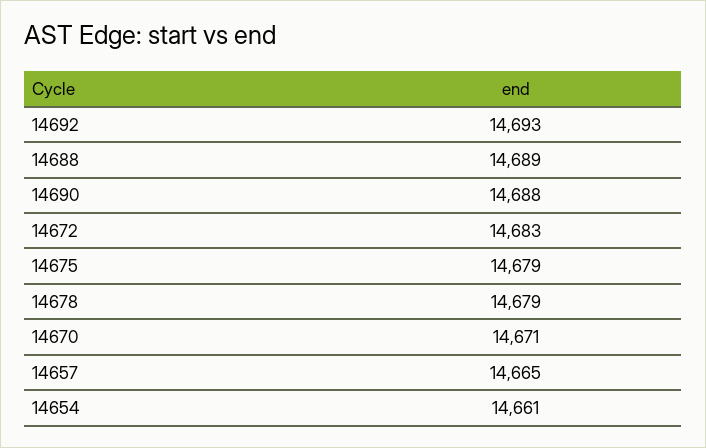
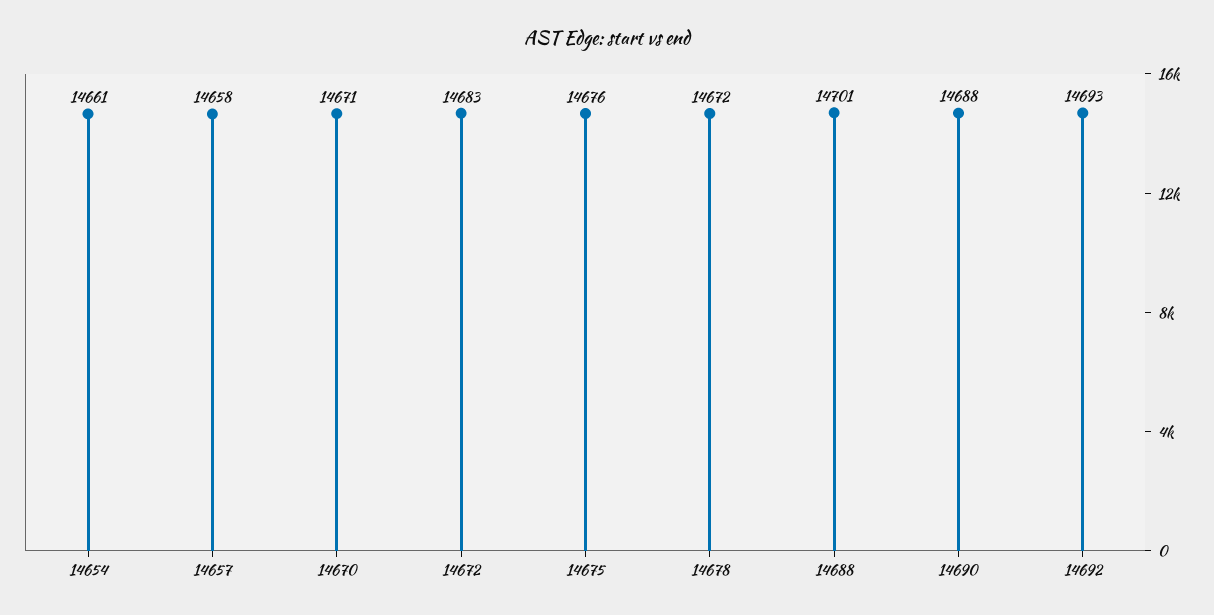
14688: 14689 -> 14701
14675: 14679 -> 14676
14678: 14679 -> 14672
14657: 14665 -> 14658

